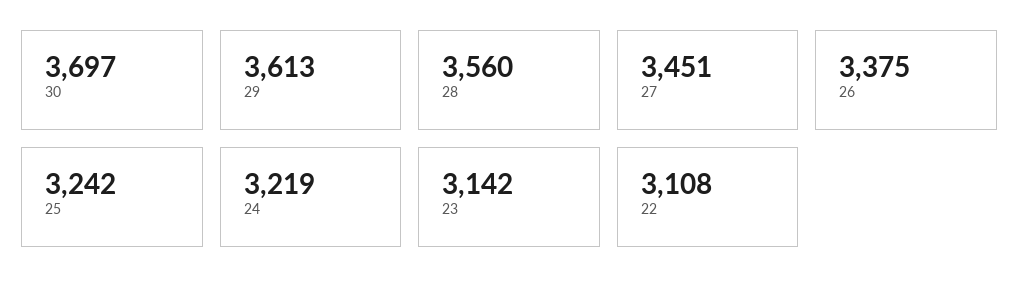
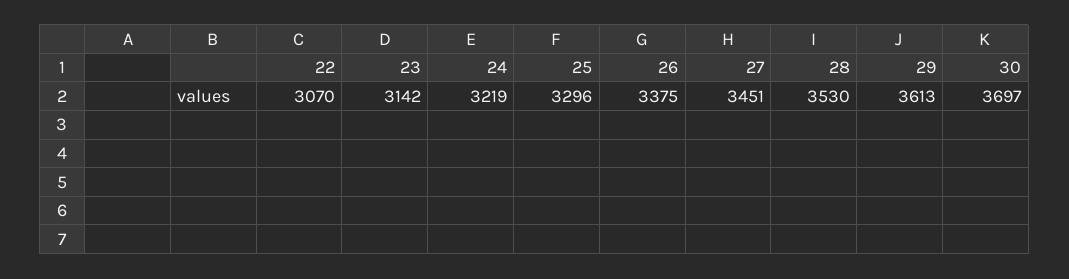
28: 3560 -> 3530
25: 3242 -> 3296
22: 3108 -> 3070

